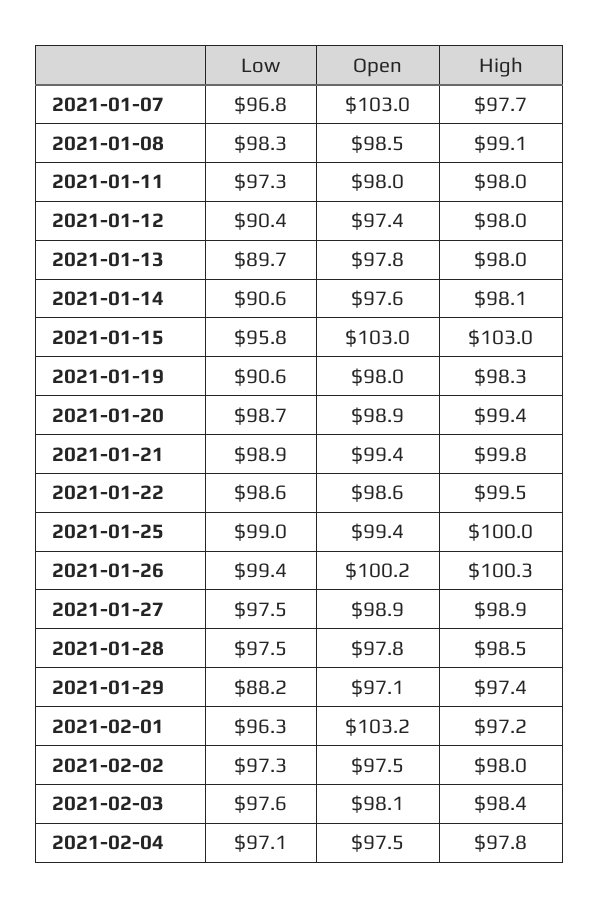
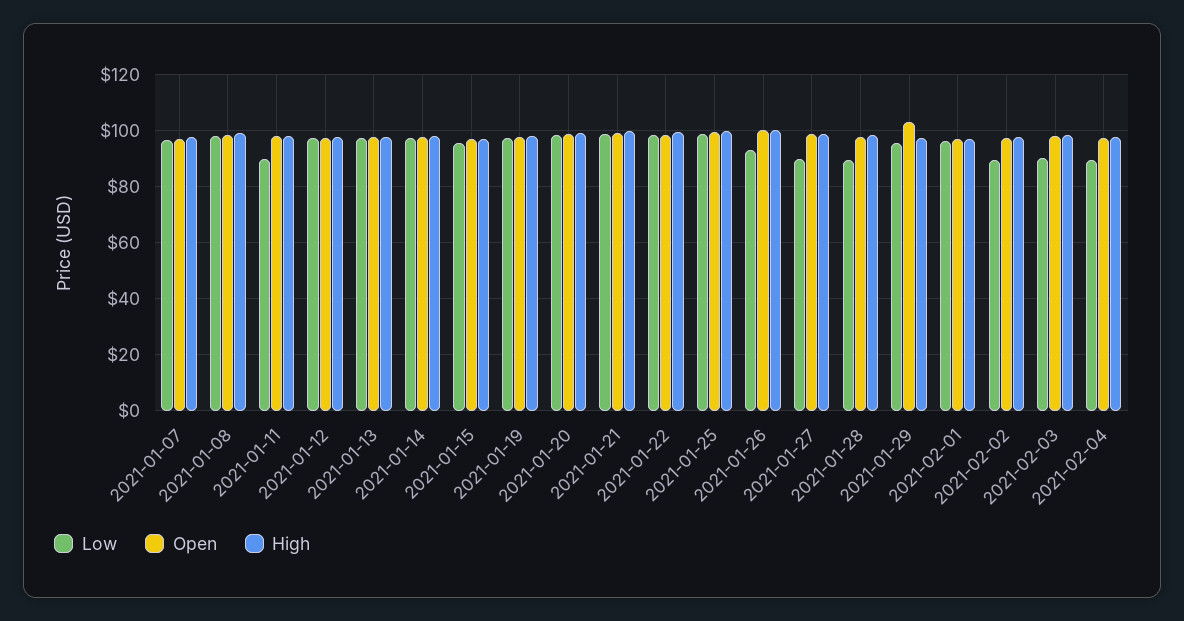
Open, 2021-01-07: 103 -> 97.5
Low, 2021-01-11: 97.3 -> 90
Low, 2021-01-12: 90.4 -> 97.5
Low, 2021-01-13: 89.7 -> 97.5
Low, 2021-01-14: 90.6 -> 97.5
Open, 2021-01-15: 103 -> 97.5
High, 2021-01-15: 103 -> 97.5
Low, 2021-01-19: 90.6 -> 97.5
Low, 2021-01-26: 99.4 -> 92.5
Low, 2021-01-27: 97.5 -> 90
Low, 2021-01-28: 97.5 -> 90
Low, 2021-01-29: 88.2 -> 95
Open, 2021-01-29: 97.1 -> 102.5
Open, 2021-02-01: 103.2 -> 97.5
Low, 2021-02-02: 97.3 -> 90
Low, 2021-02-03: 97.6 -> 90
Low, 2021-02-04: 97.1 -> 90

